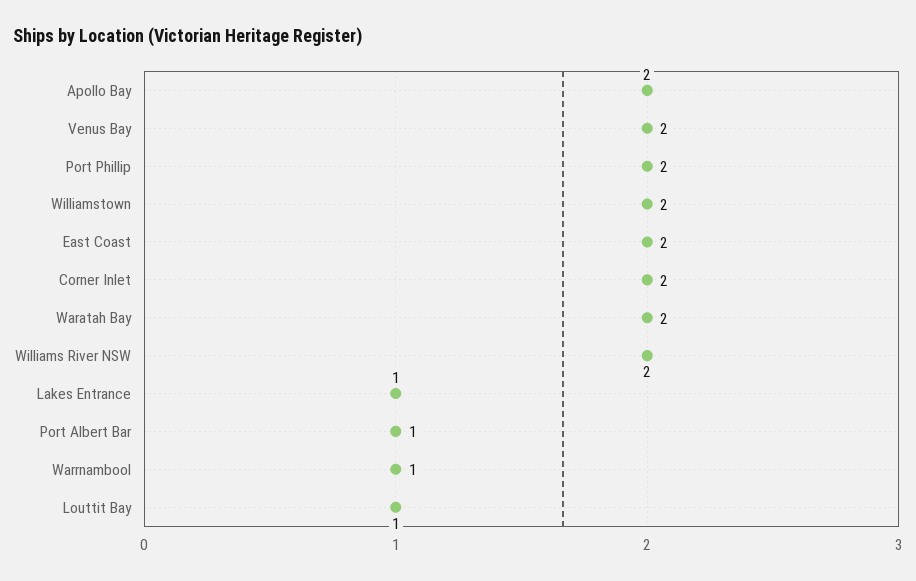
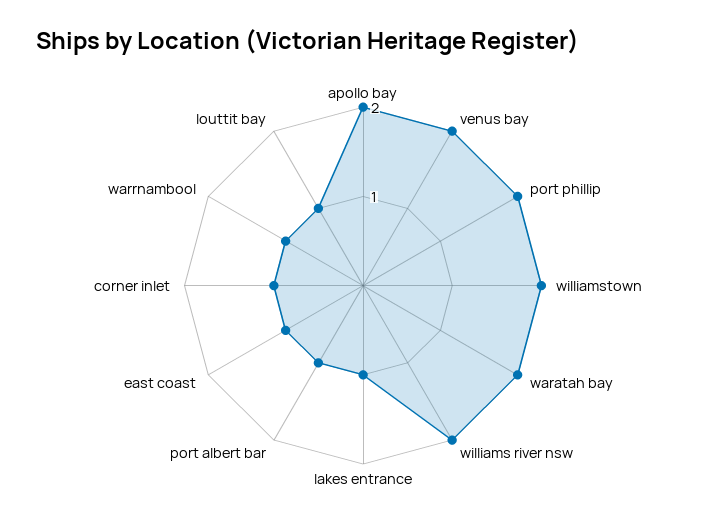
East Coast: 2 -> 1
Corner Inlet: 2 -> 1

